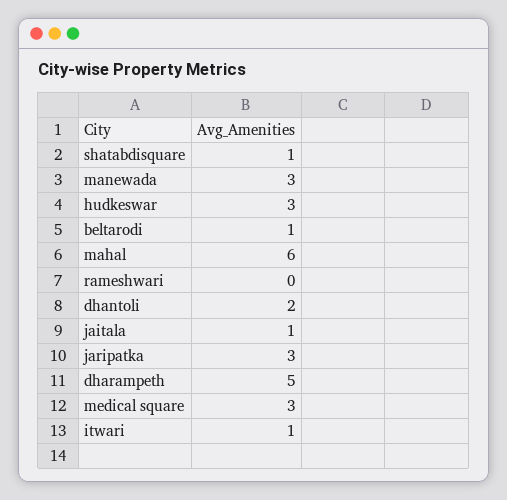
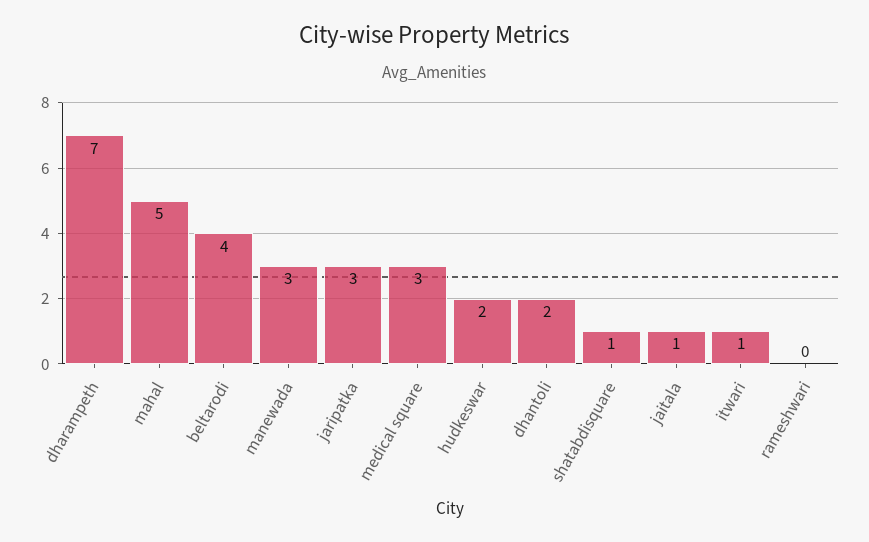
hudkeswar: 3 -> 2
beltarodi: 1 -> 4
mahal: 6 -> 5
dharampeth: 5 -> 7

